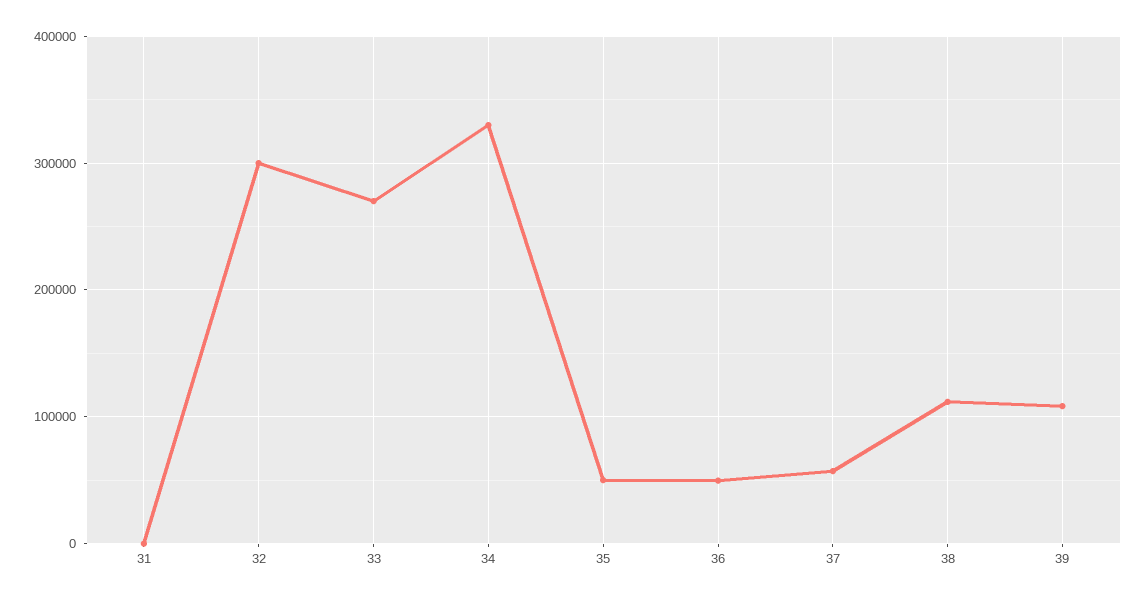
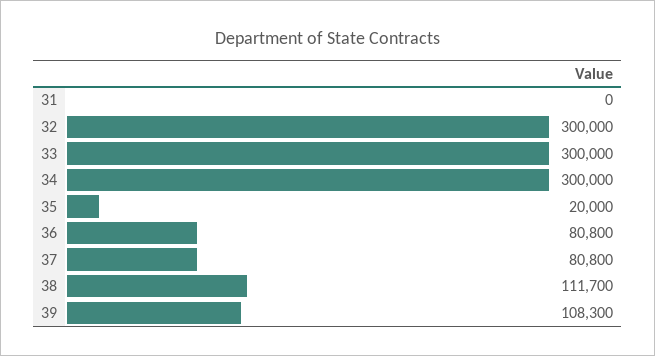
33: 270000 -> 300000
34: 330000 -> 300000
35: 50000 -> 20000
36: 50000 -> 80800
37: 60000 -> 80800

